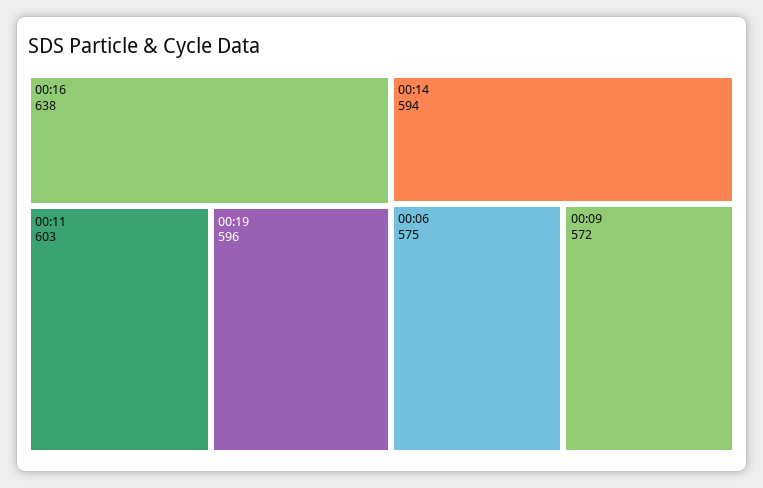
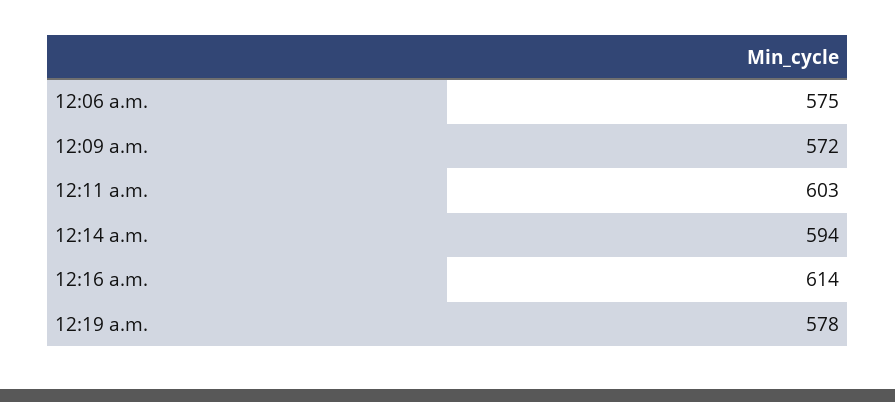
00:16: 638 -> 614
00:19: 596 -> 578

